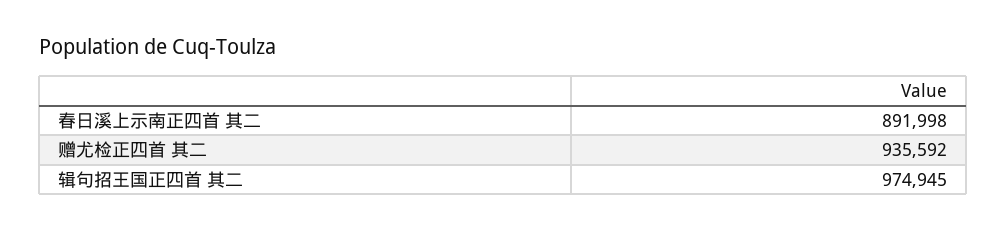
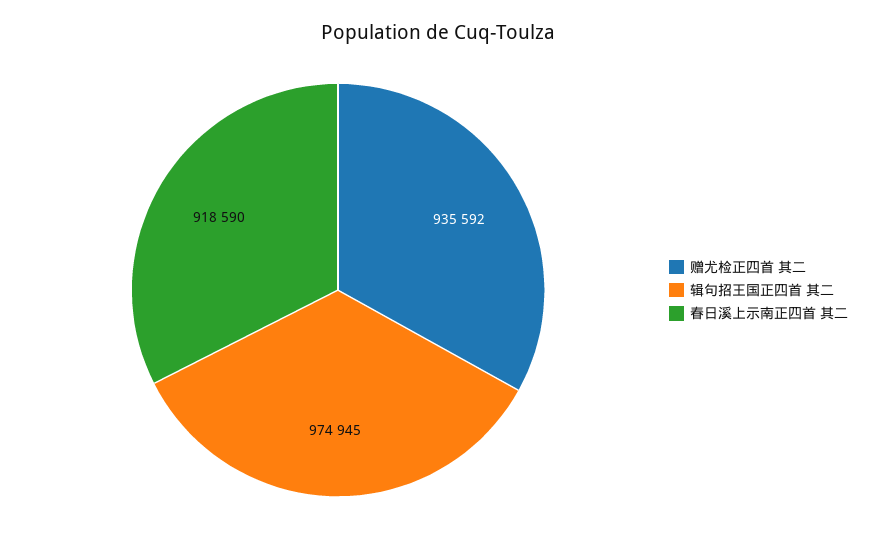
春日溪上示南正四首 其二: 891998 -> 918590

